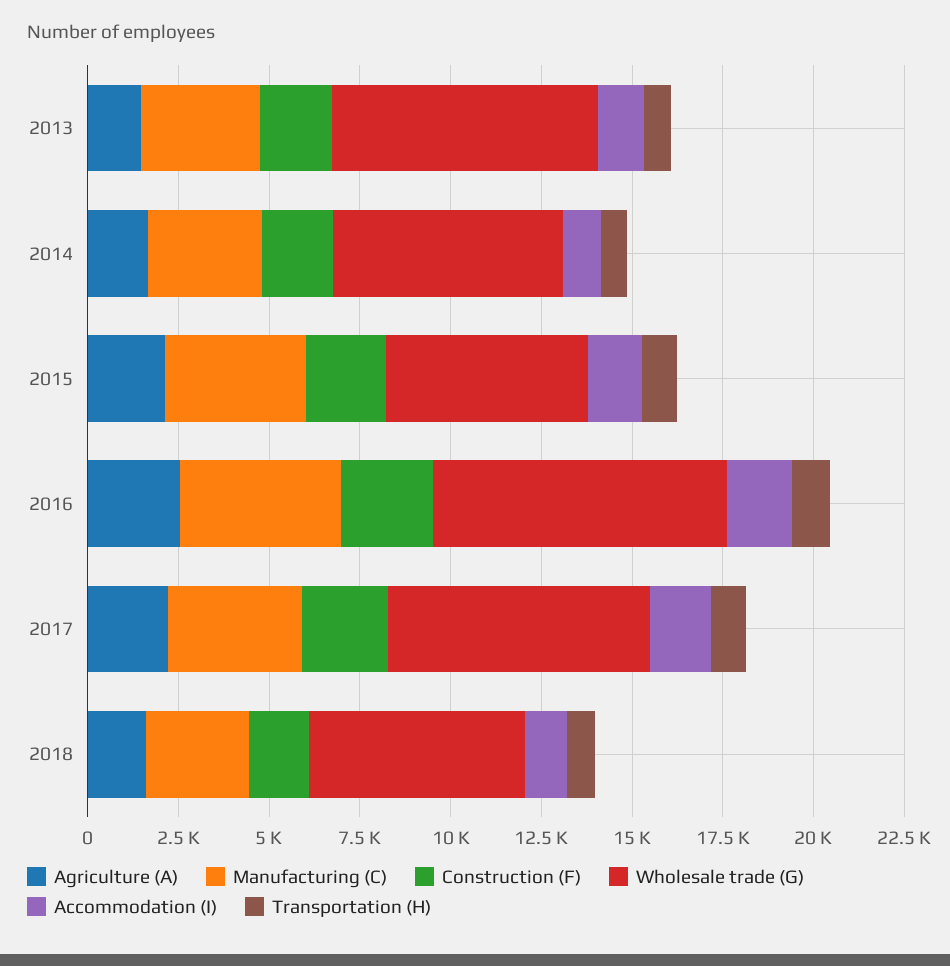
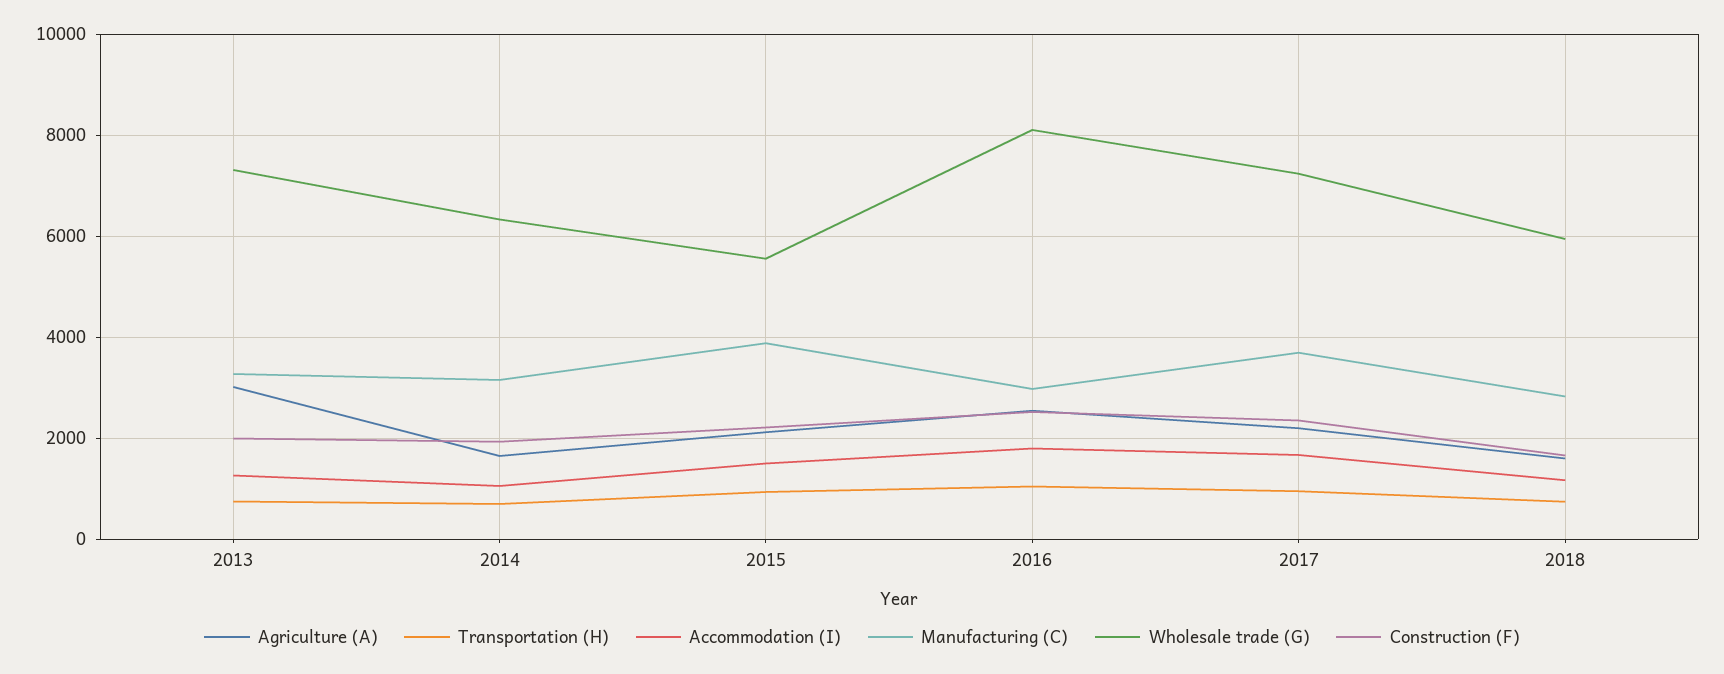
Agriculture (A), 2013: 1500 -> 3000
Manufacturing (C), 2016: 4500 -> 3000

